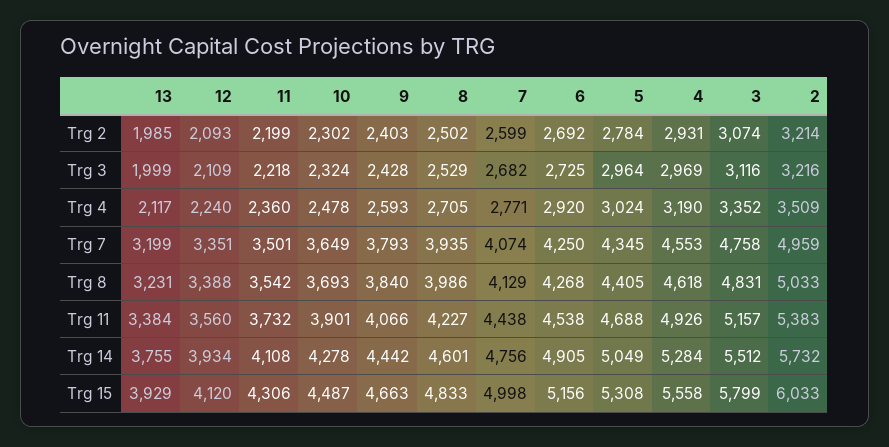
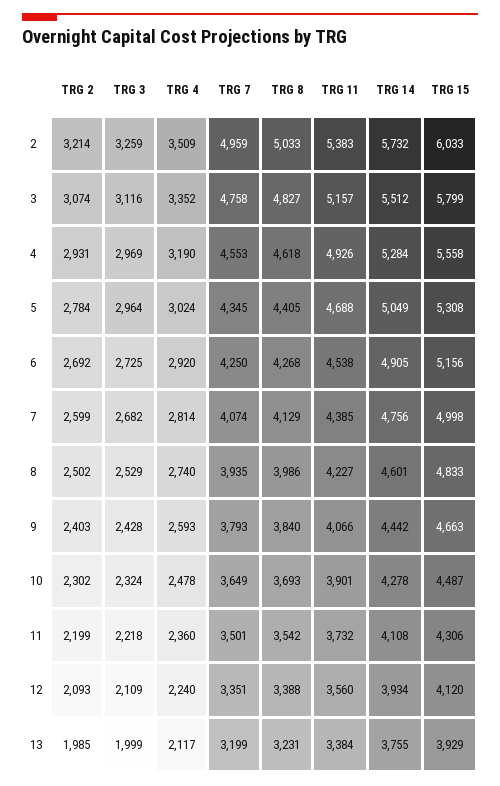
2, Trg 3: 3216 -> 3259
8, Trg 4: 2705 -> 2740
7, Trg 4: 2771 -> 2814
3, Trg 8: 4831 -> 4827
7, Trg 11: 4438 -> 4385

